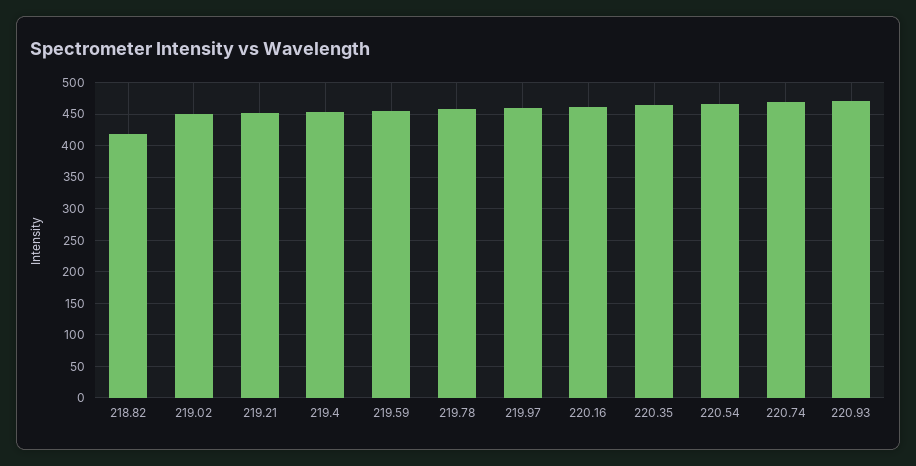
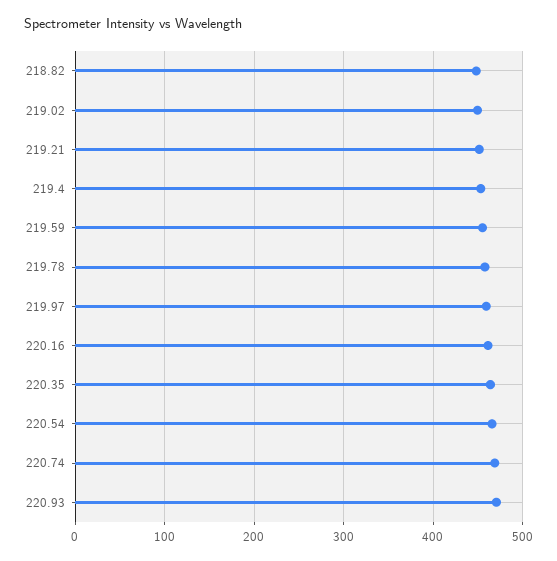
218.82: 420 -> 450

